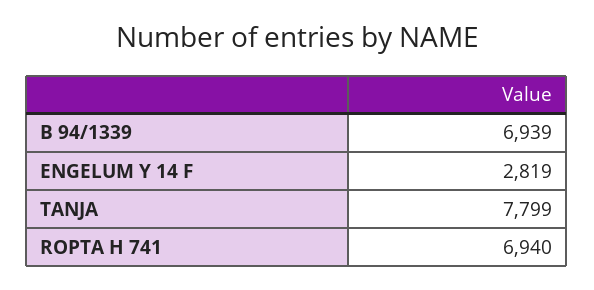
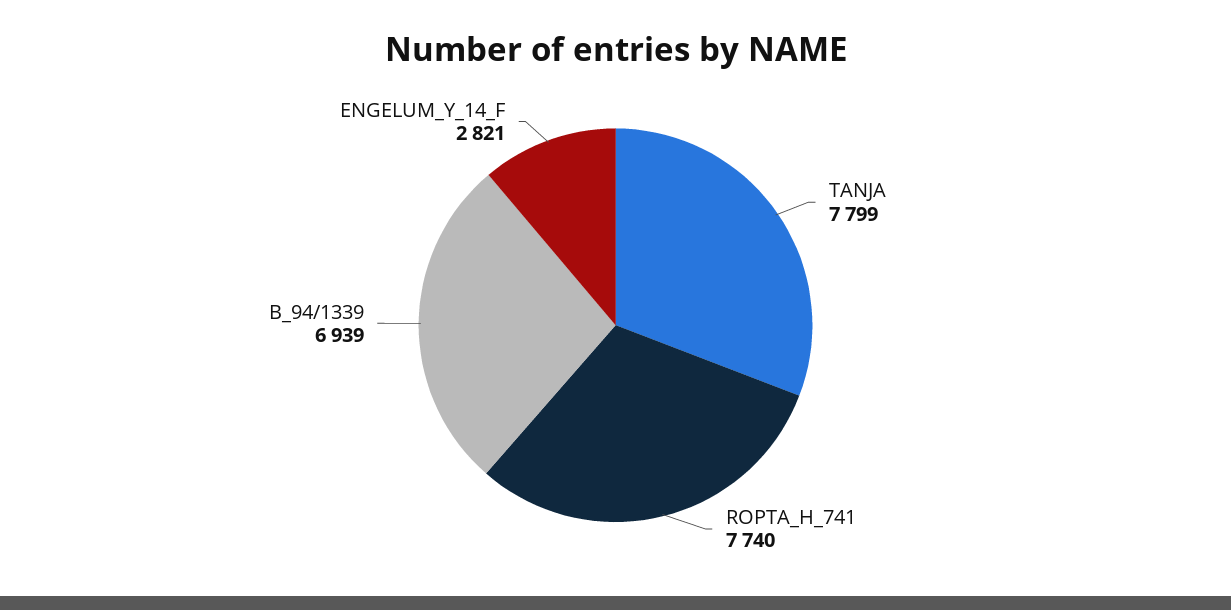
ENGELUM Y 14 F: 2819 -> 2821
ROPTA H 741: 6940 -> 7740

